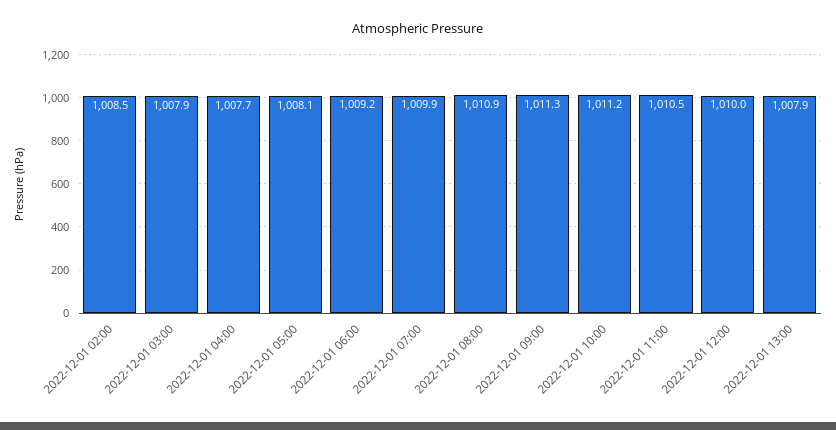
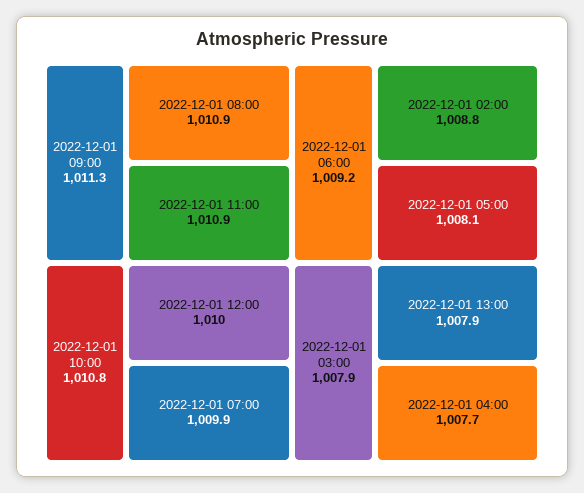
2022-12-01 02:00: 1008.5 -> 1008.8
2022-12-01 10:00: 1011.2 -> 1010.8
2022-12-01 11:00: 1010.5 -> 1010.9

